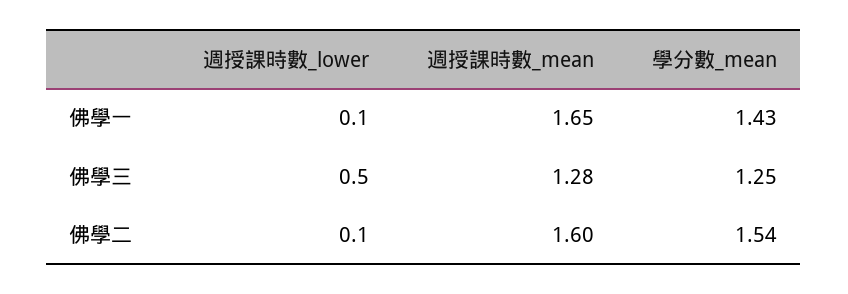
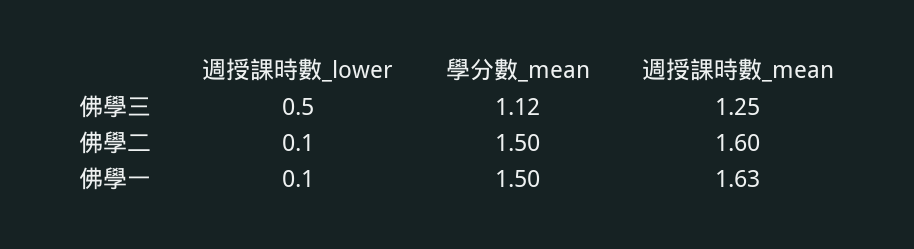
週授課時數_mean, 佛學一: 1.65 -> 1.63
學分數_mean, 佛學一: 1.43 -> 1.5
週授課時數_mean, 佛學三: 1.28 -> 1.25
學分數_mean, 佛學三: 1.25 -> 1.12
學分數_mean, 佛學二: 1.54 -> 1.5

